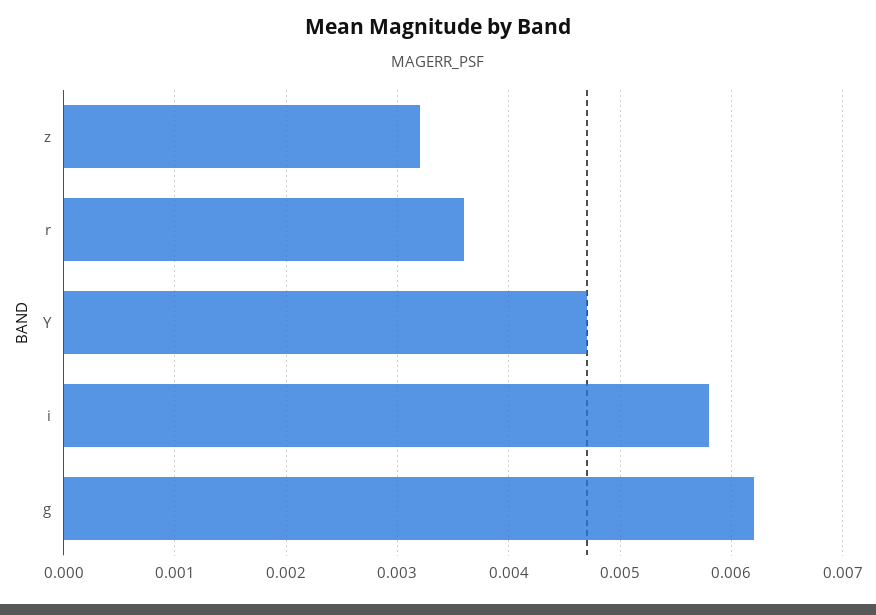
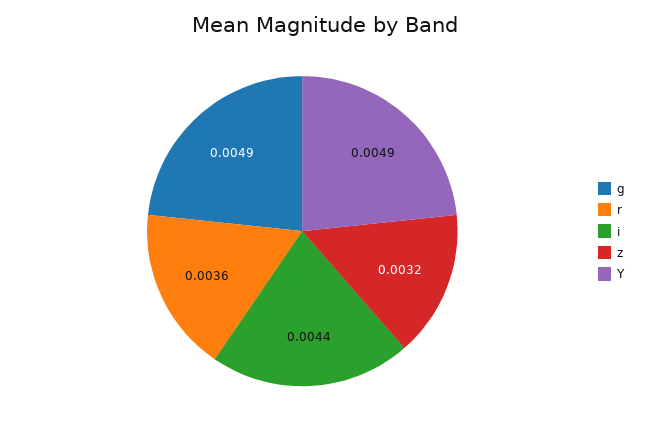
Y: 0.0047 -> 0.0049
i: 0.0058 -> 0.0044
g: 0.0062 -> 0.0049

